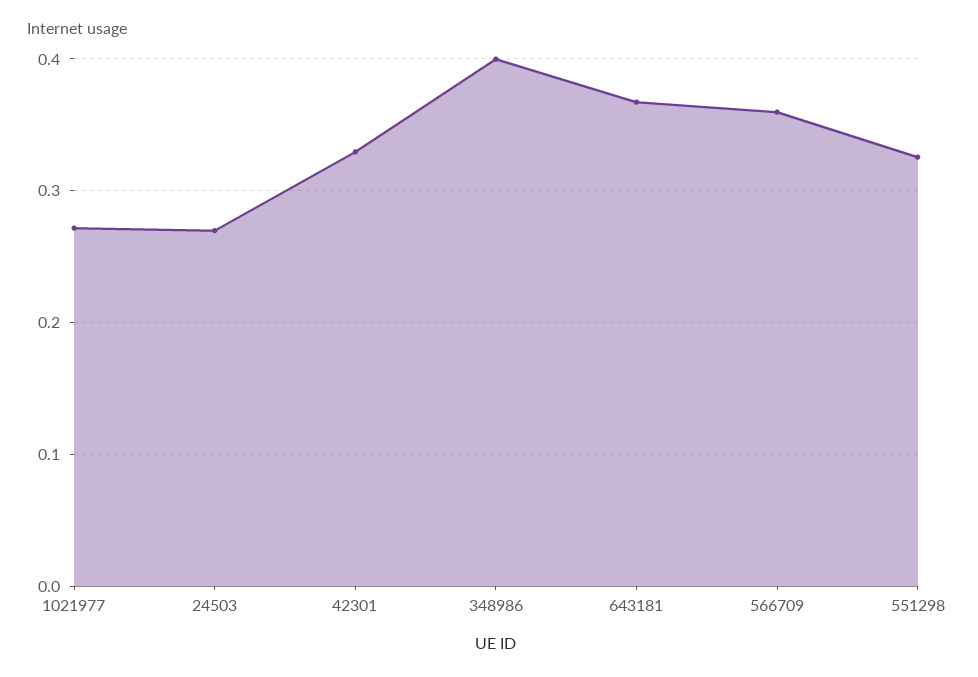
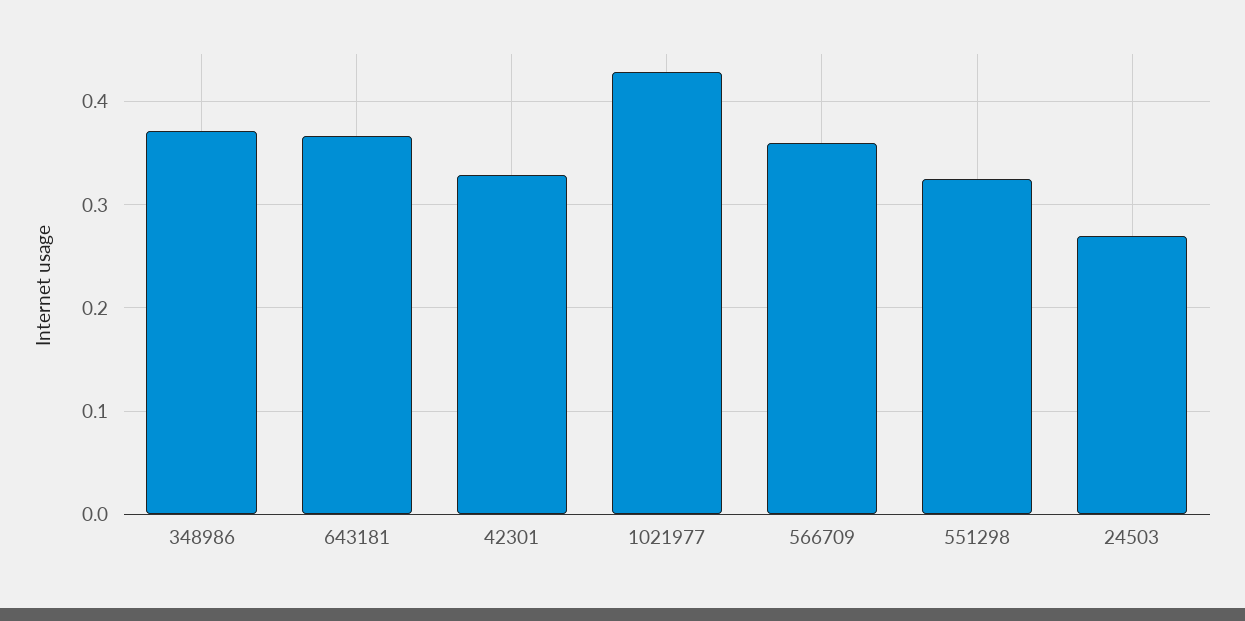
1021977: 0.27 -> 0.43
348986: 0.4 -> 0.37

